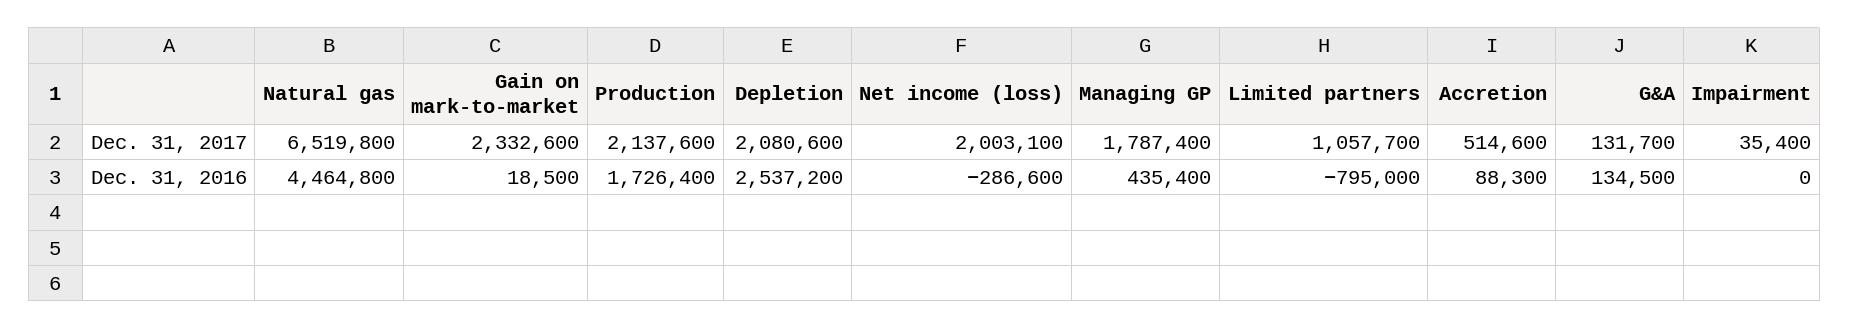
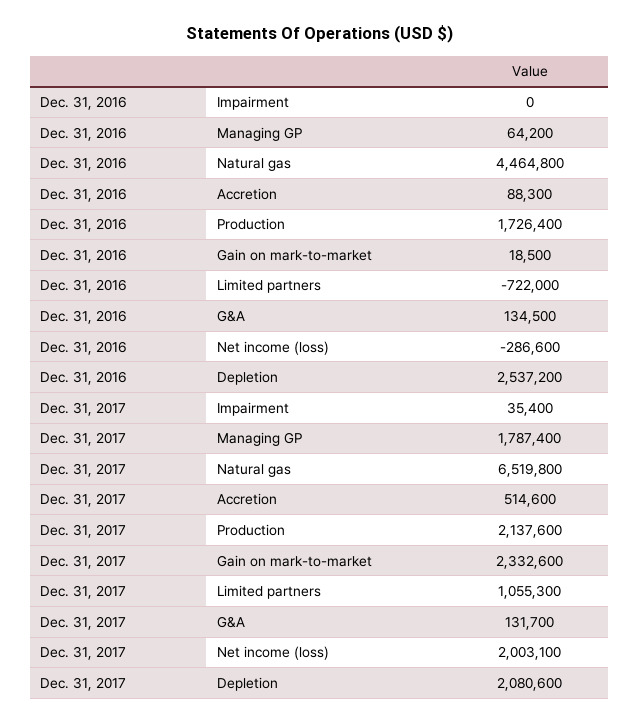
Limited partners, Dec. 31, 2017: 1057700 -> 1055300
Managing GP, Dec. 31, 2016: 435400 -> 64200
Limited partners, Dec. 31, 2016: -795000 -> -722000

